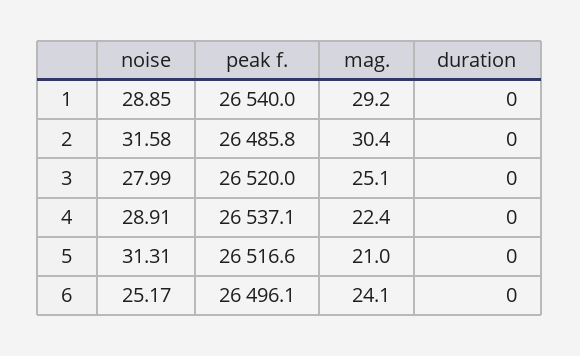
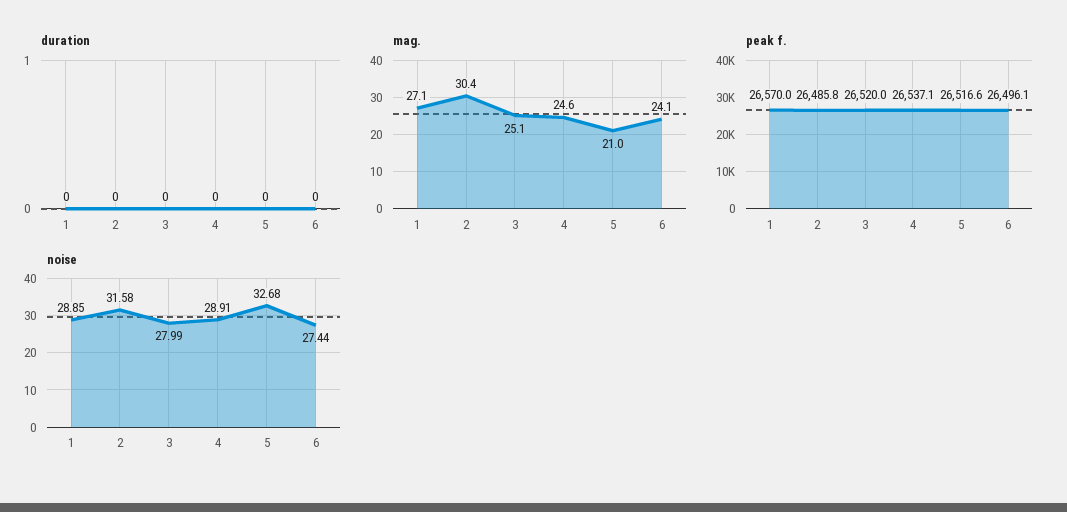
peak f., 1: 26540 -> 26570
mag., 1: 29.2 -> 27.1
mag., 4: 22.4 -> 24.6
noise, 5: 31.31 -> 32.68
noise, 6: 25.17 -> 27.44

